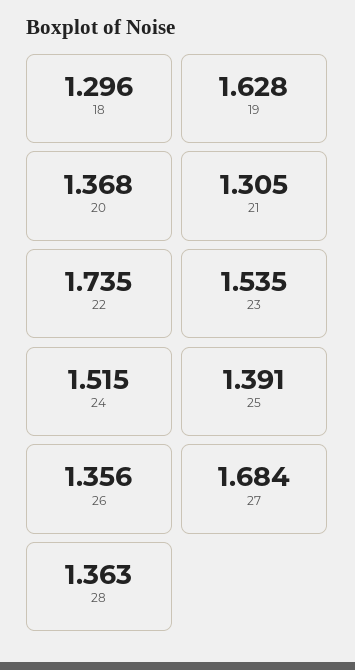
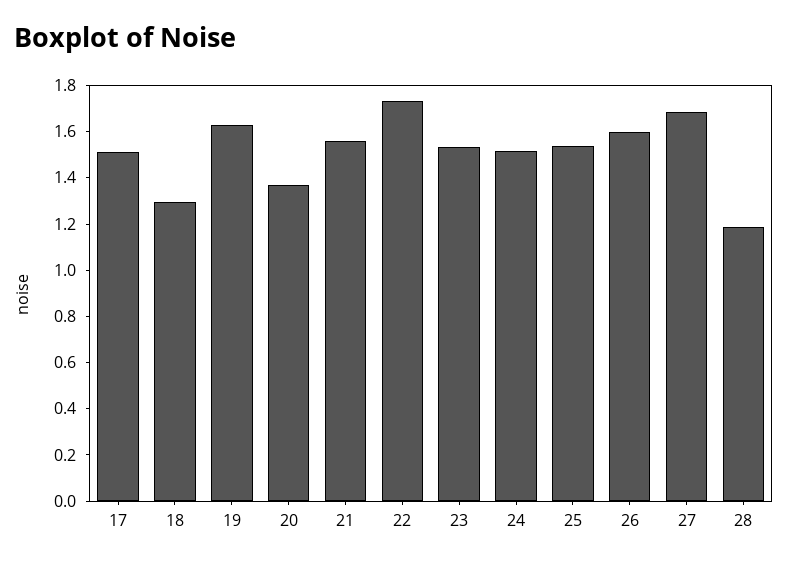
21: 1.305 -> 1.55
25: 1.391 -> 1.55
26: 1.356 -> 1.6
28: 1.363 -> 1.2
17: none -> 1.5

